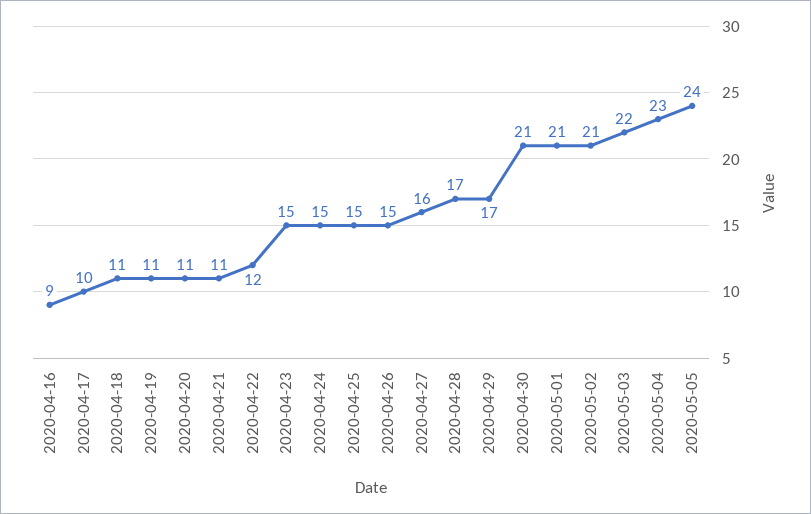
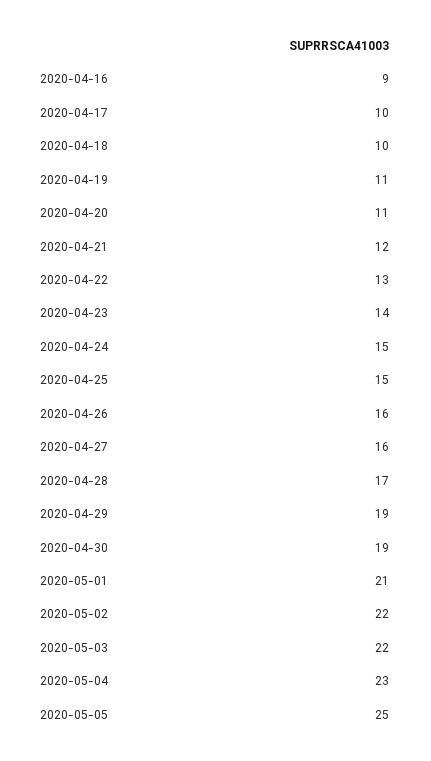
2020-04-18: 11 -> 10
2020-04-21: 11 -> 12
2020-04-22: 12 -> 13
2020-04-23: 15 -> 14
2020-04-26: 15 -> 16
2020-04-29: 17 -> 19
2020-04-30: 21 -> 19
2020-05-02: 21 -> 22
2020-05-05: 24 -> 25

